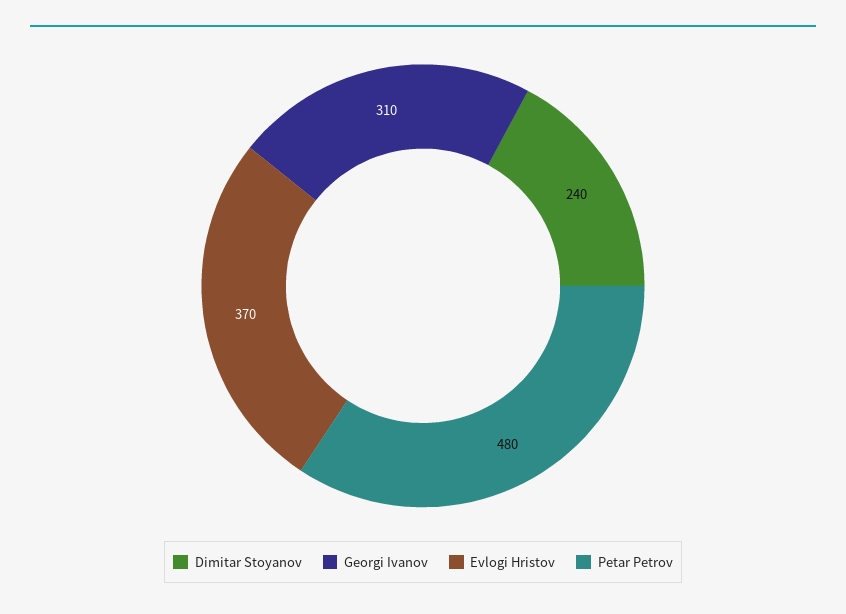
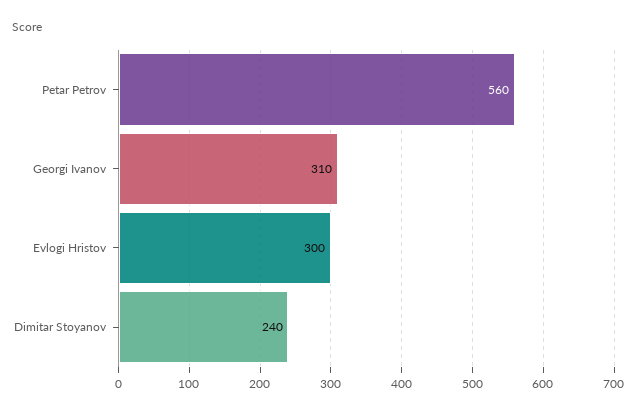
Evlogi Hristov: 370 -> 300
Petar Petrov: 480 -> 560

